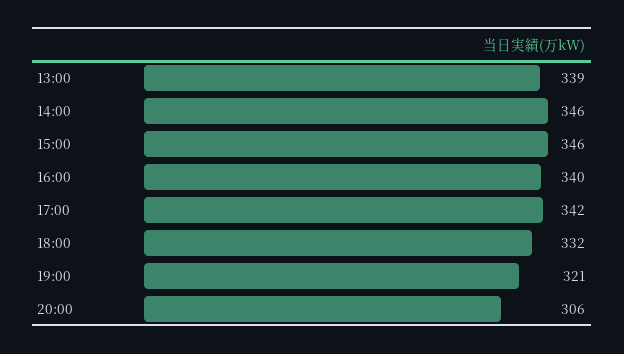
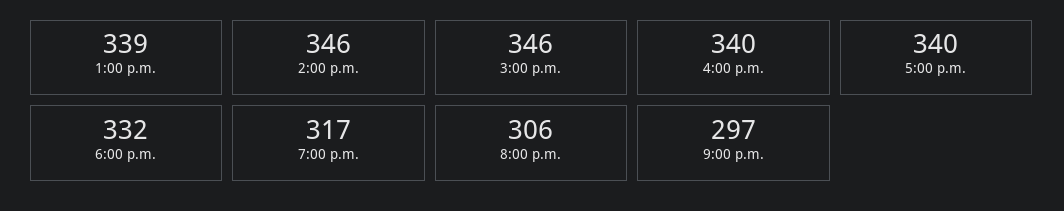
17:00: 342 -> 340
19:00: 321 -> 317
9:00 p.m.: none -> 297

